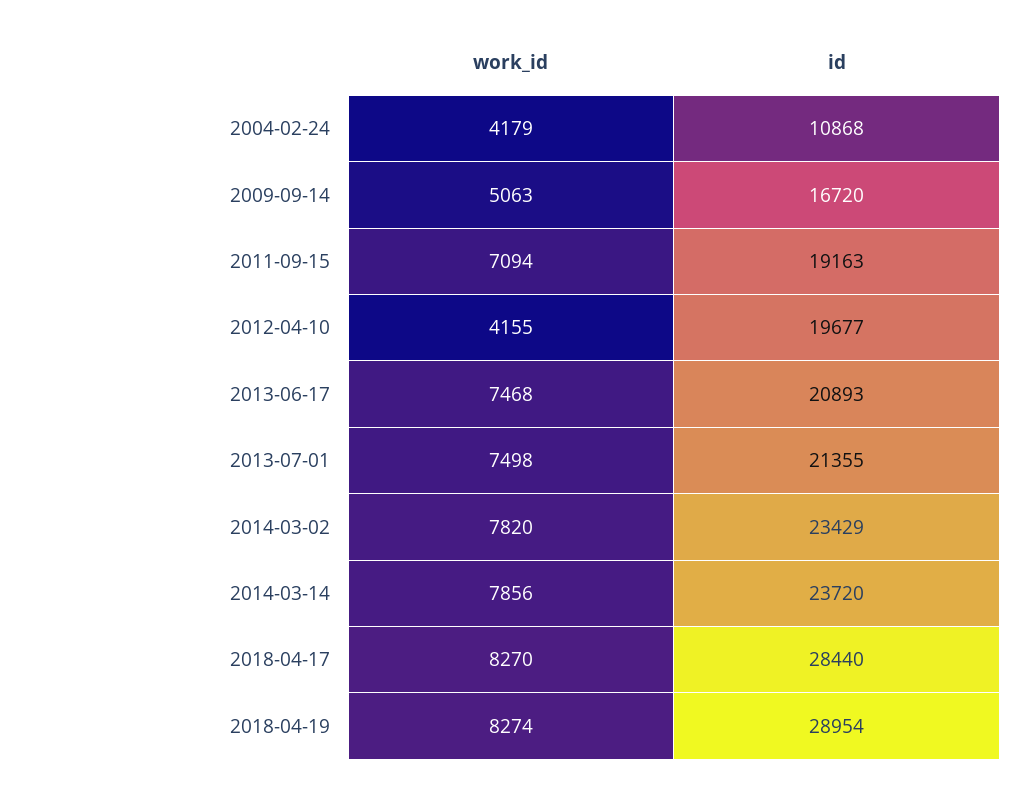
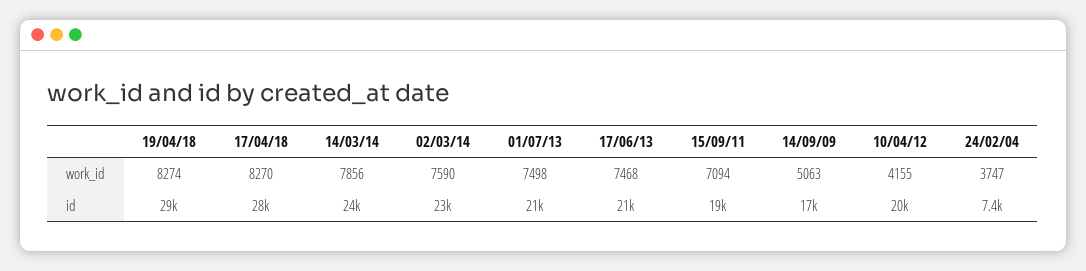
work_id, 2004-02-24: 4179 -> 3747
id, 2004-02-24: 10868 -> 7400
work_id, 2014-03-02: 7820 -> 7590

